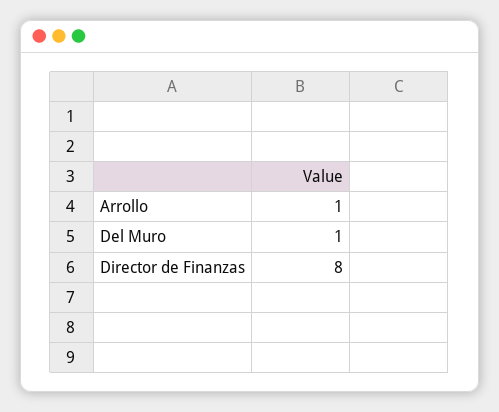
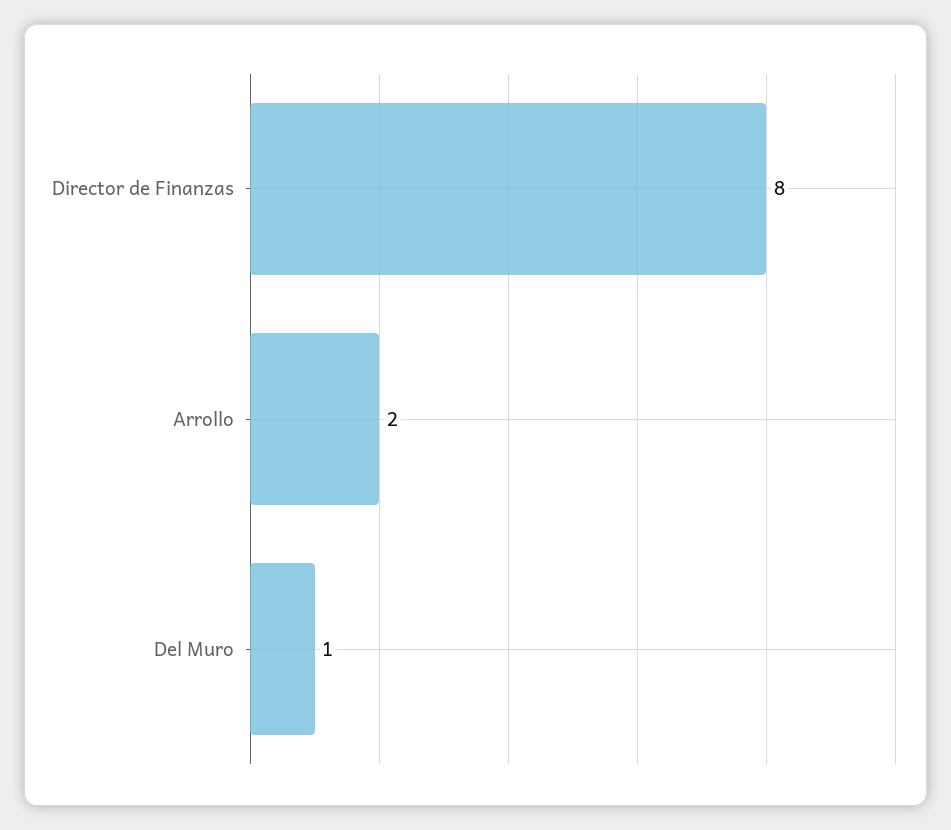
Arrollo: 1 -> 2

